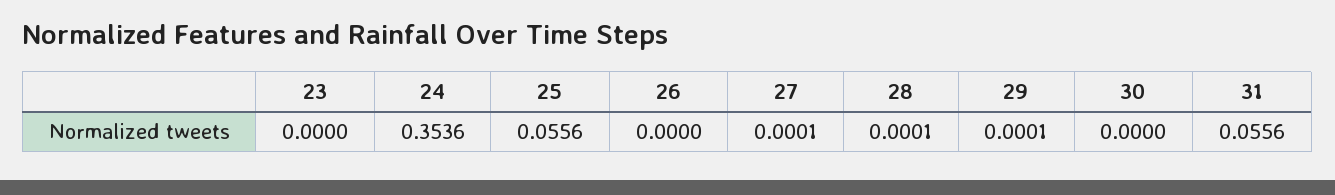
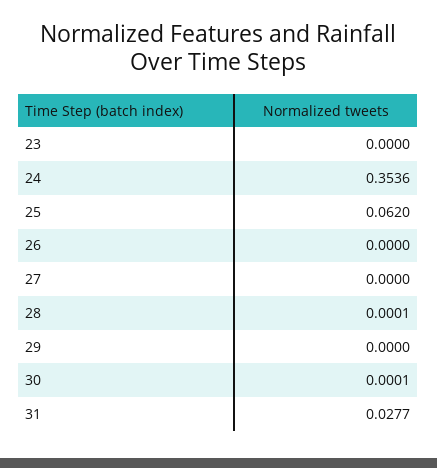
25: 0.0556 -> 0.062
27: 0.0001 -> 0
29: 0.0001 -> 0
30: 0 -> 0.0001
31: 0.0556 -> 0.0277

